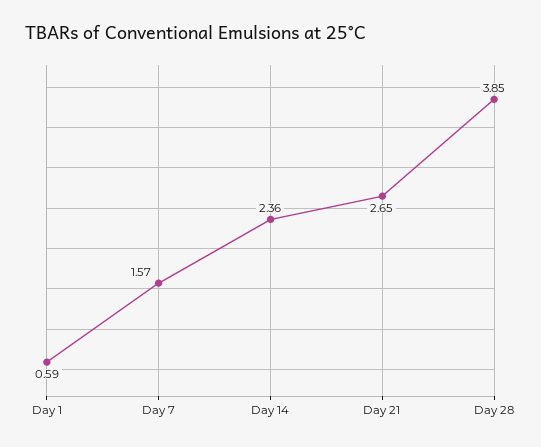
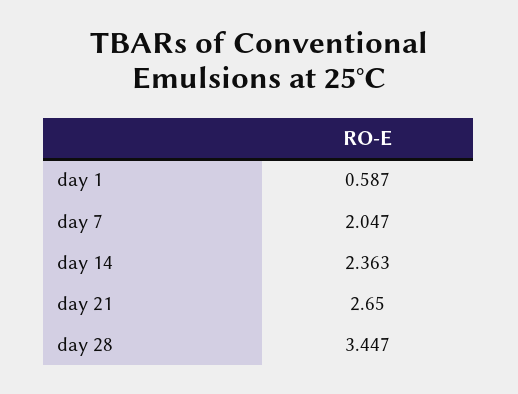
Day 7: 1.57 -> 2.047
Day 28: 3.85 -> 3.447

